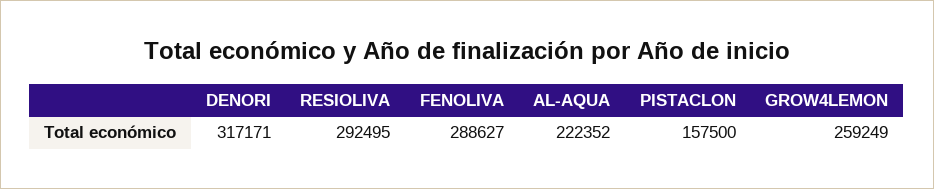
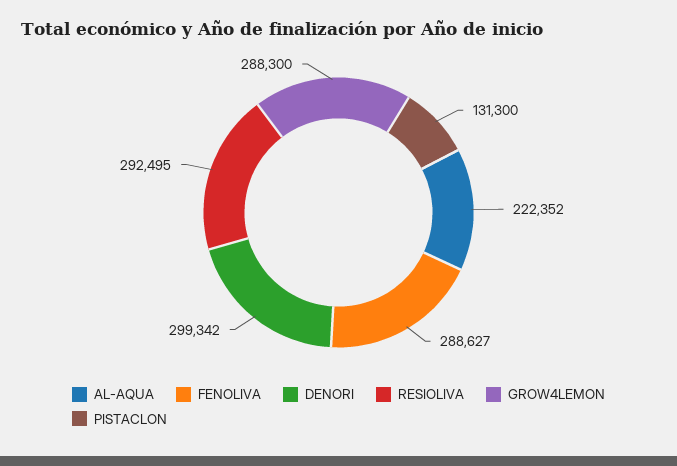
DENORI: 317171 -> 299342
PISTACLON: 157500 -> 131300
GROW4LEMON: 259249 -> 288300

